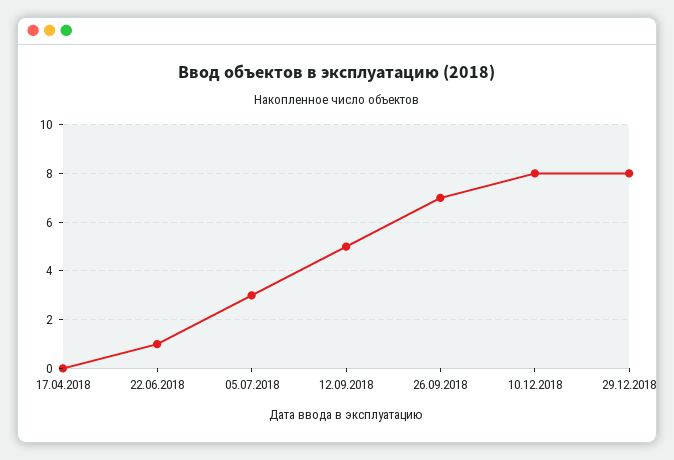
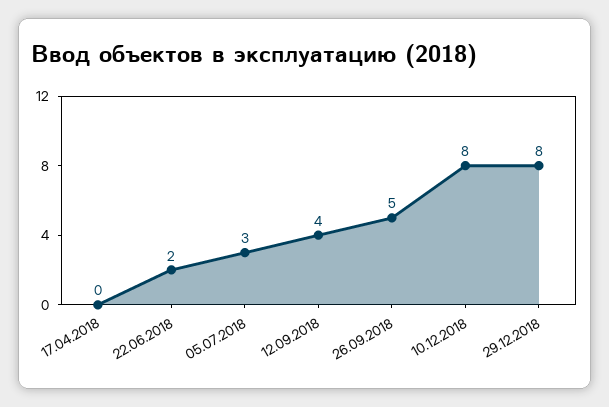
22.06.2018: 1 -> 2
12.09.2018: 5 -> 4
26.09.2018: 7 -> 5

